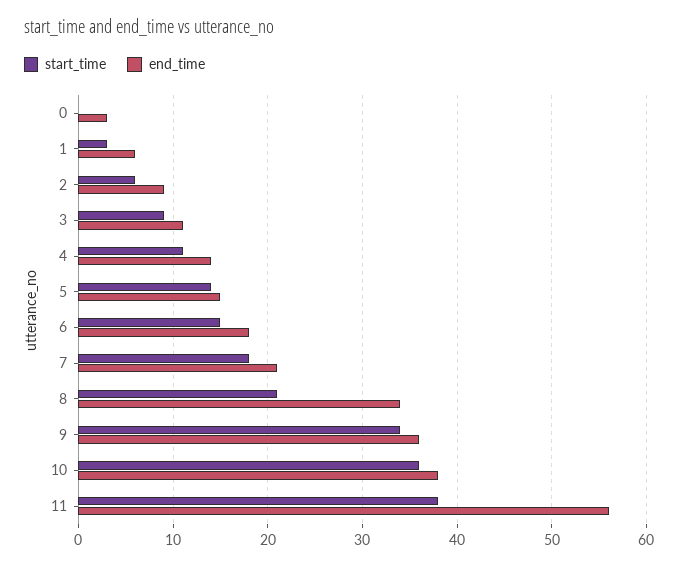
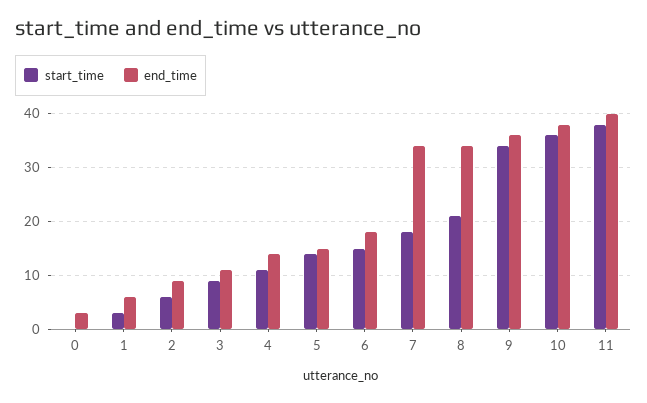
end_time, 7: 21 -> 35
end_time, 11: 56 -> 40

